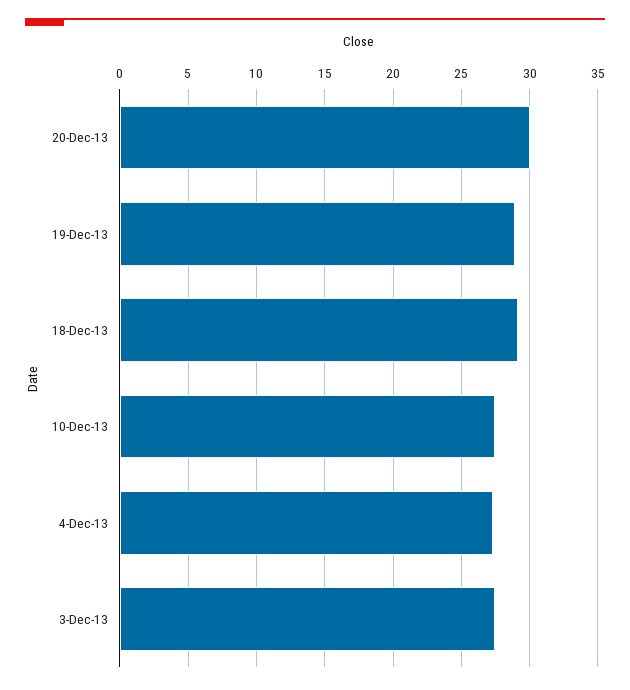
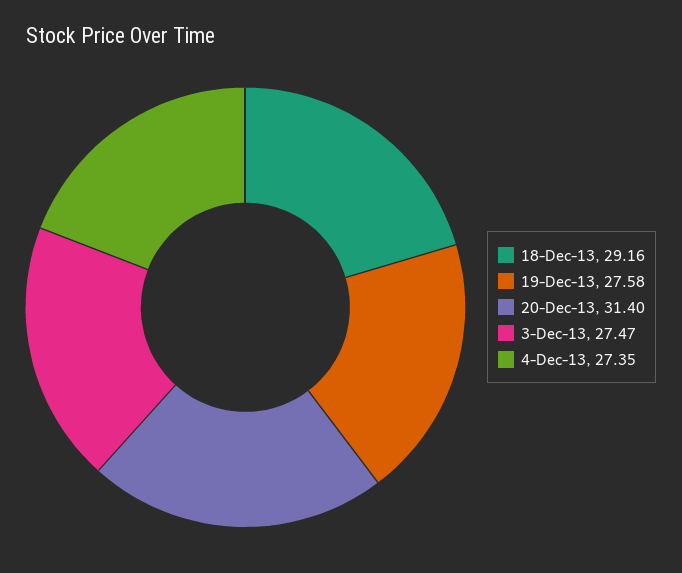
20-Dec-13: 30 -> 31.4
19-Dec-13: 29 -> 27.58
10-Dec-13: 27.5 -> none

